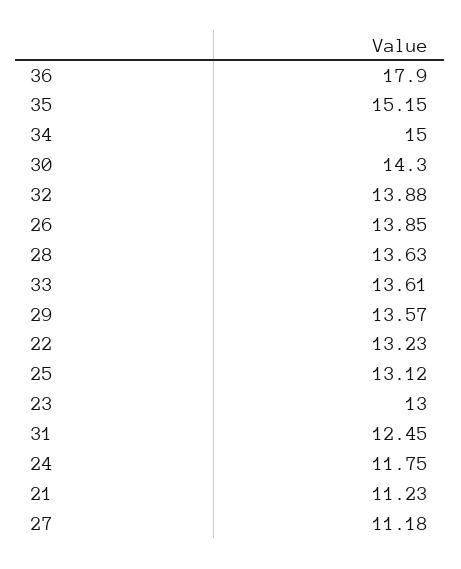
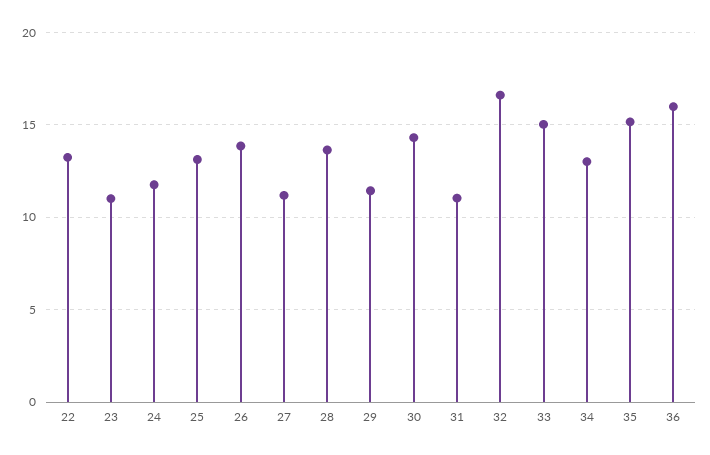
36: 17.9 -> 16
34: 15 -> 13
32: 13.88 -> 16.5
33: 13.61 -> 15
29: 13.57 -> 11.5
23: 13 -> 11
31: 12.45 -> 11
21: 11.23 -> none

